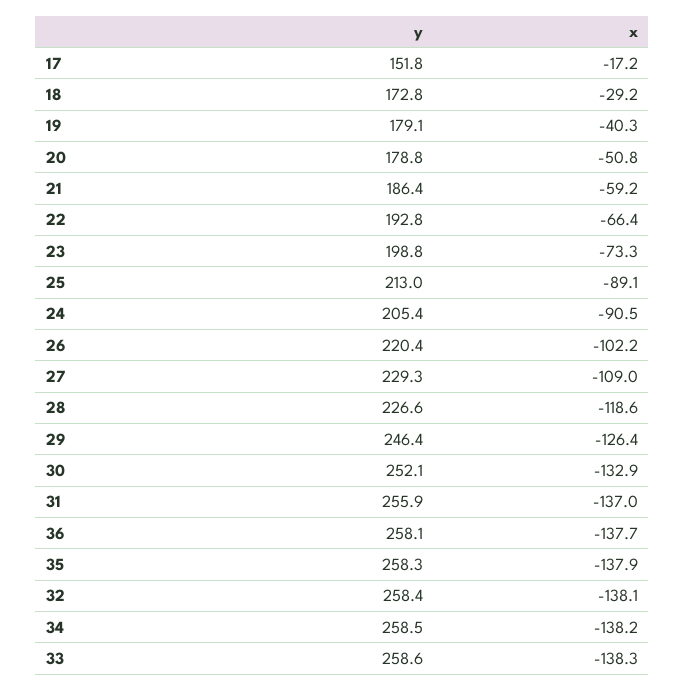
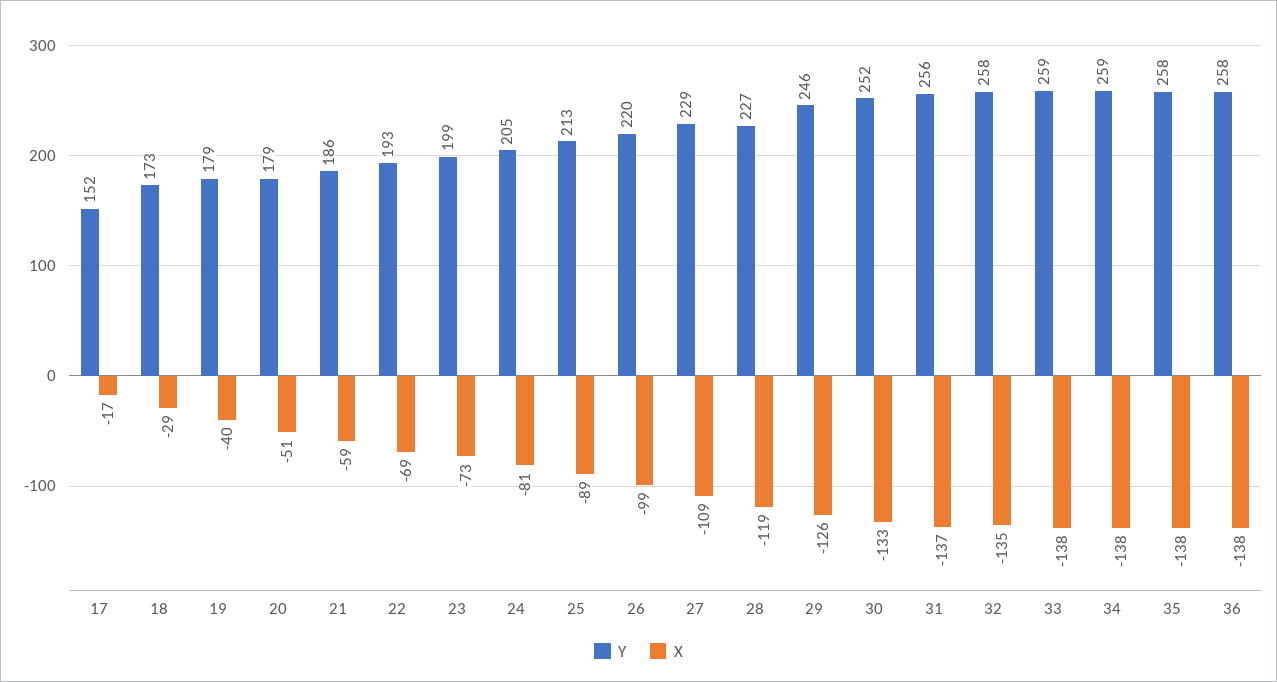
x, 22: -66.4 -> -69
x, 24: -90.5 -> -81
x, 26: -102.2 -> -99
x, 32: -138.1 -> -135

